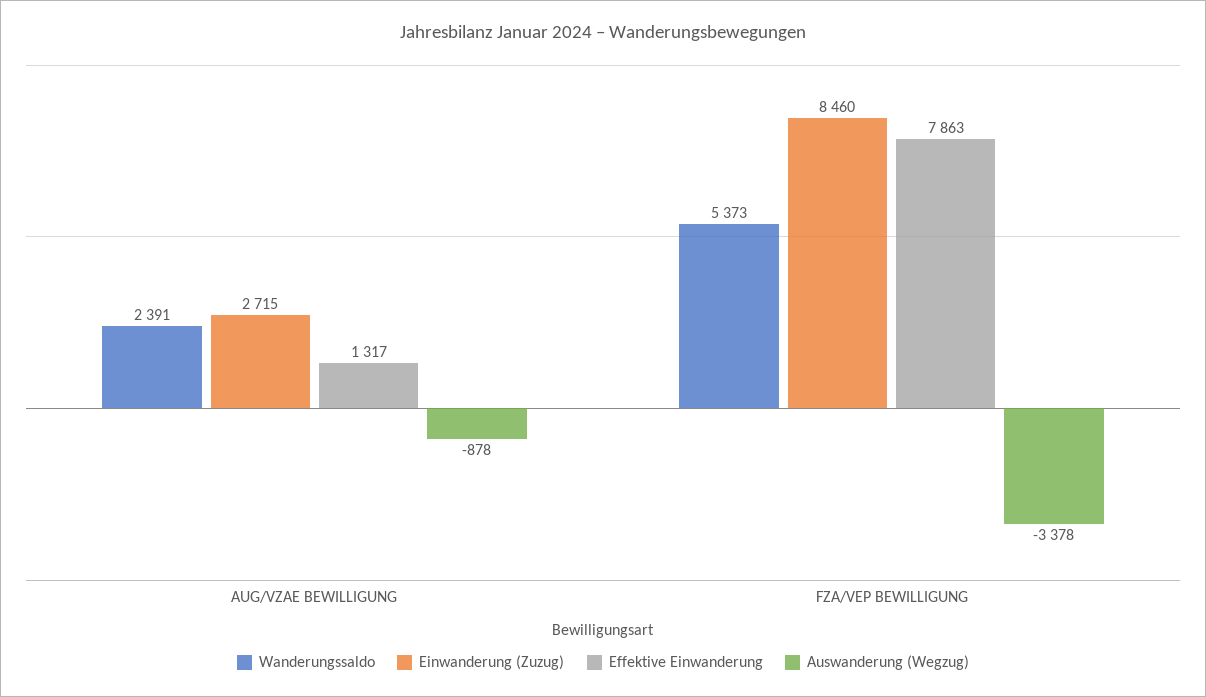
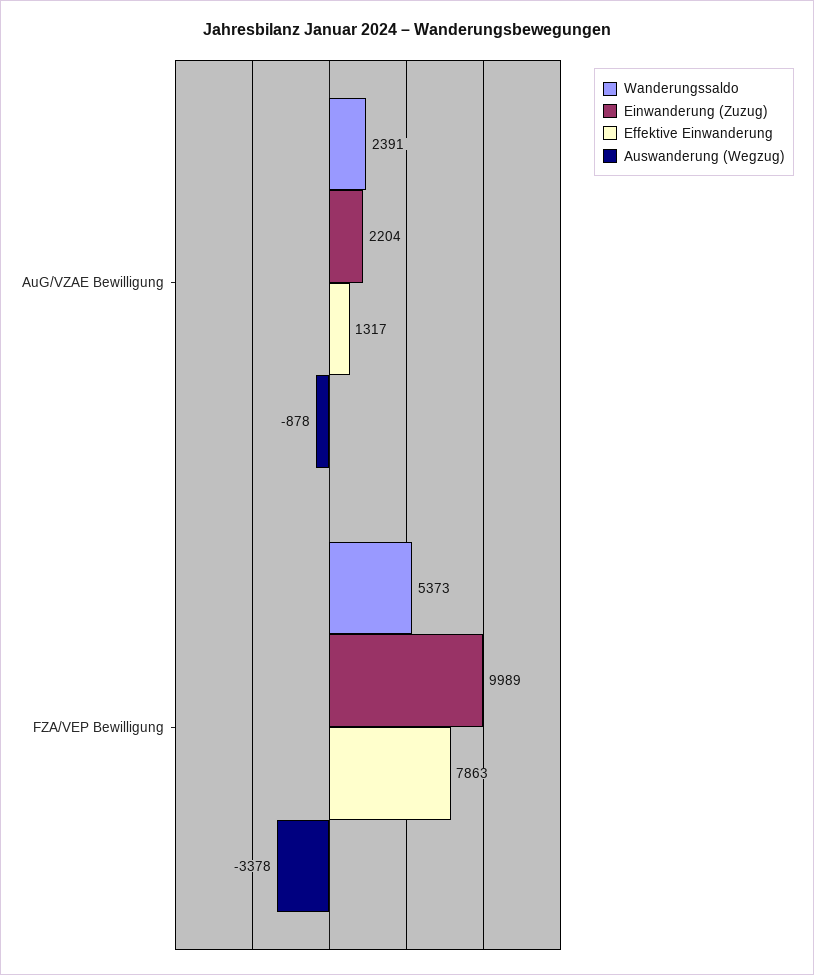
Einwanderung (Zuzug), AUG/VZAE BEWILLIGUNG: 2715 -> 2204
Einwanderung (Zuzug), FZA/VEP BEWILLIGUNG: 8460 -> 9989

